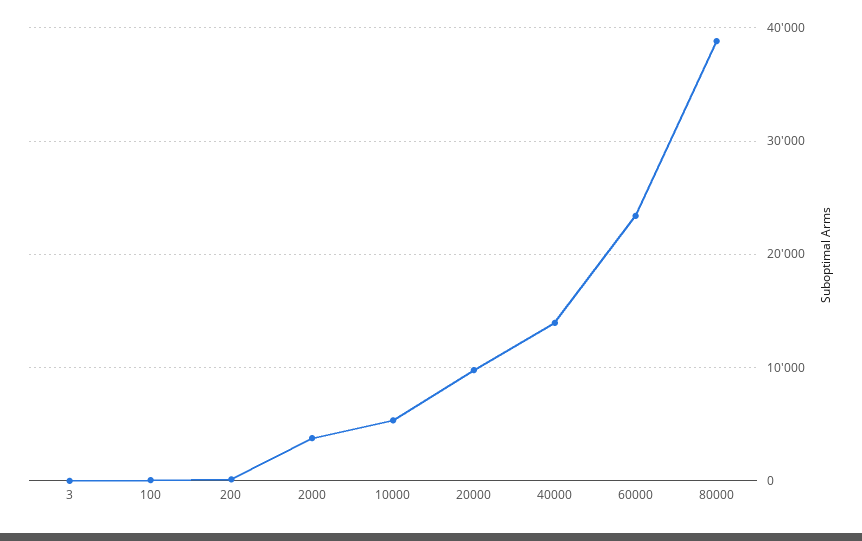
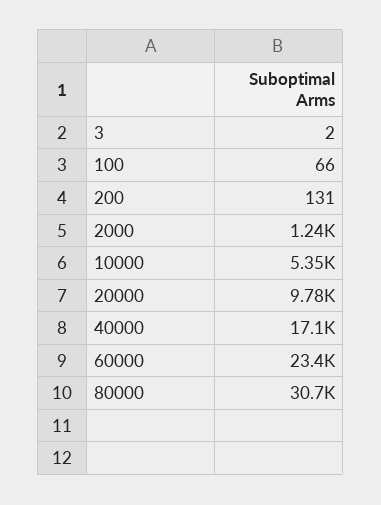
2000: 4000 -> 1240
40000: 14000 -> 17100
80000: 39000 -> 30700

